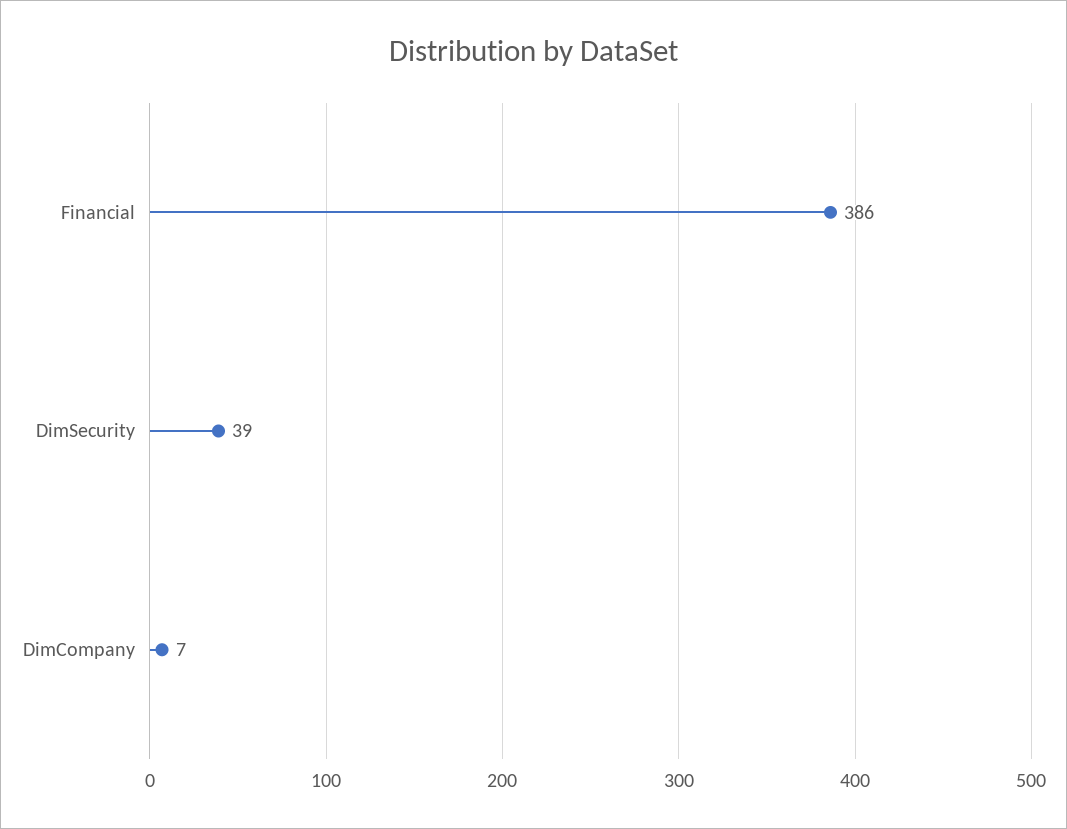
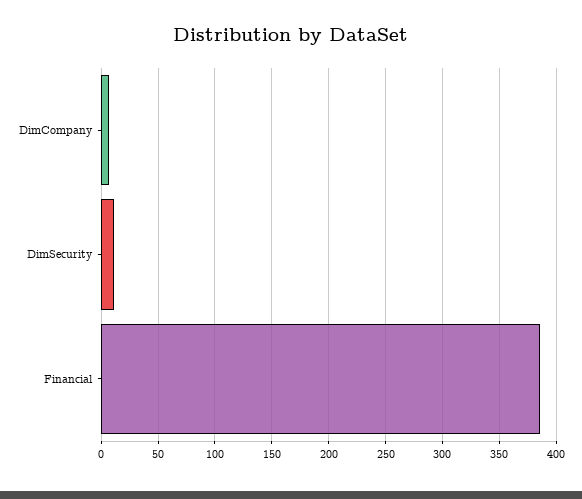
DimSecurity: 39 -> 10

